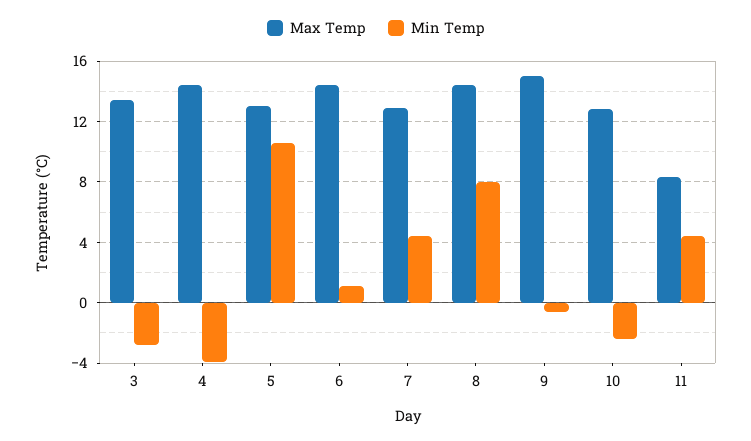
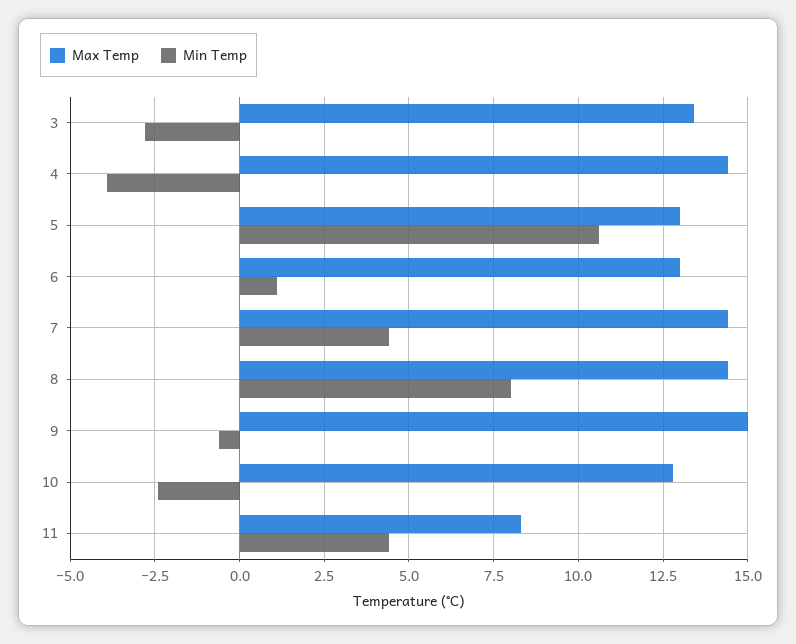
Max Temp, 6: 14.5 -> 13
Max Temp, 7: 13 -> 14.5

